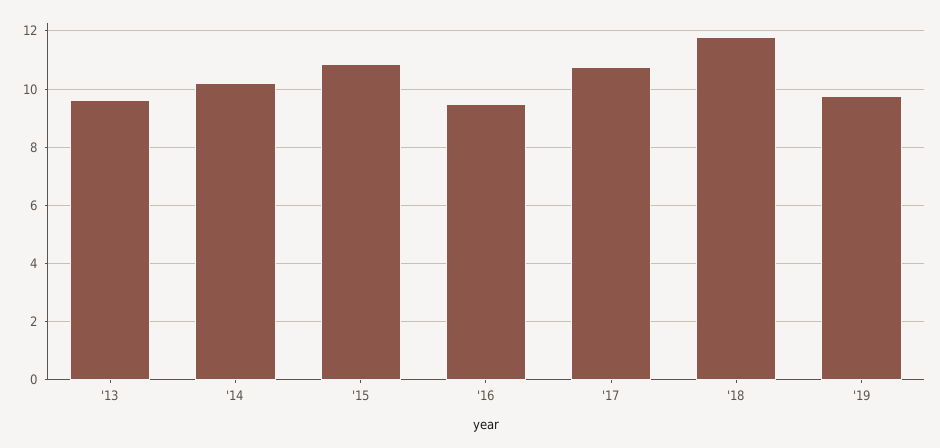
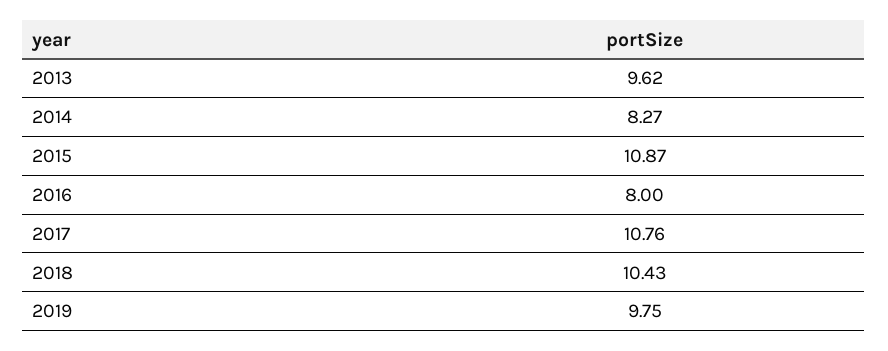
'14: 10.25 -> 8.27
'16: 9.5 -> 8
'18: 11.75 -> 10.43

